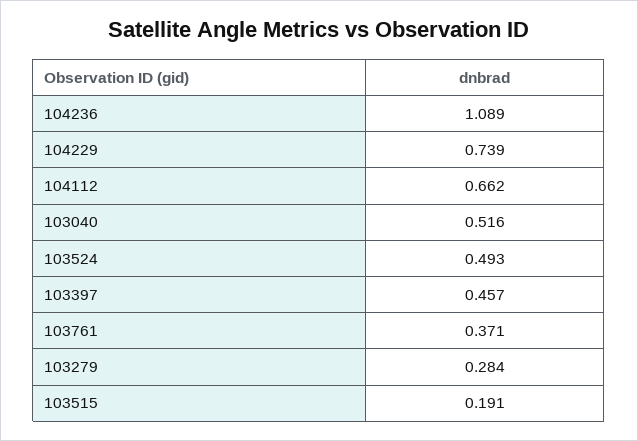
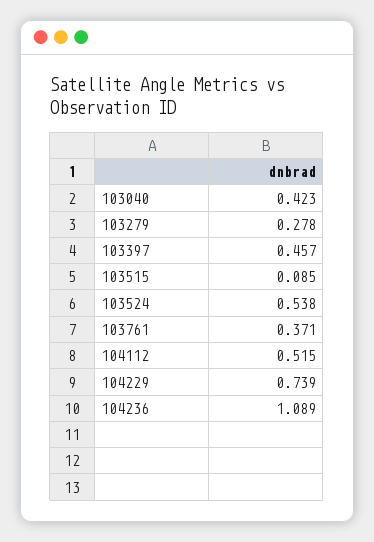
104112: 0.662 -> 0.515
103040: 0.516 -> 0.423
103524: 0.493 -> 0.538
103279: 0.284 -> 0.278
103515: 0.191 -> 0.085

